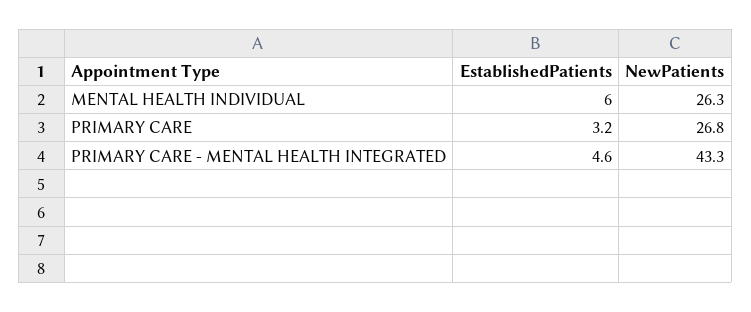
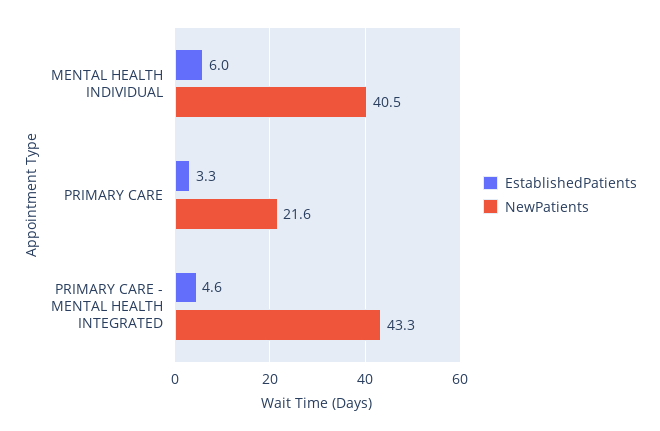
NewPatients, MENTAL HEALTH INDIVIDUAL: 26.3 -> 40.5
EstablishedPatients, PRIMARY CARE: 3.2 -> 3.3
NewPatients, PRIMARY CARE: 26.8 -> 21.6

